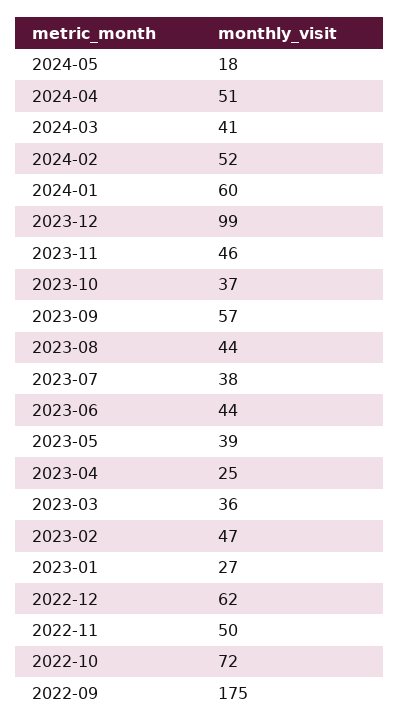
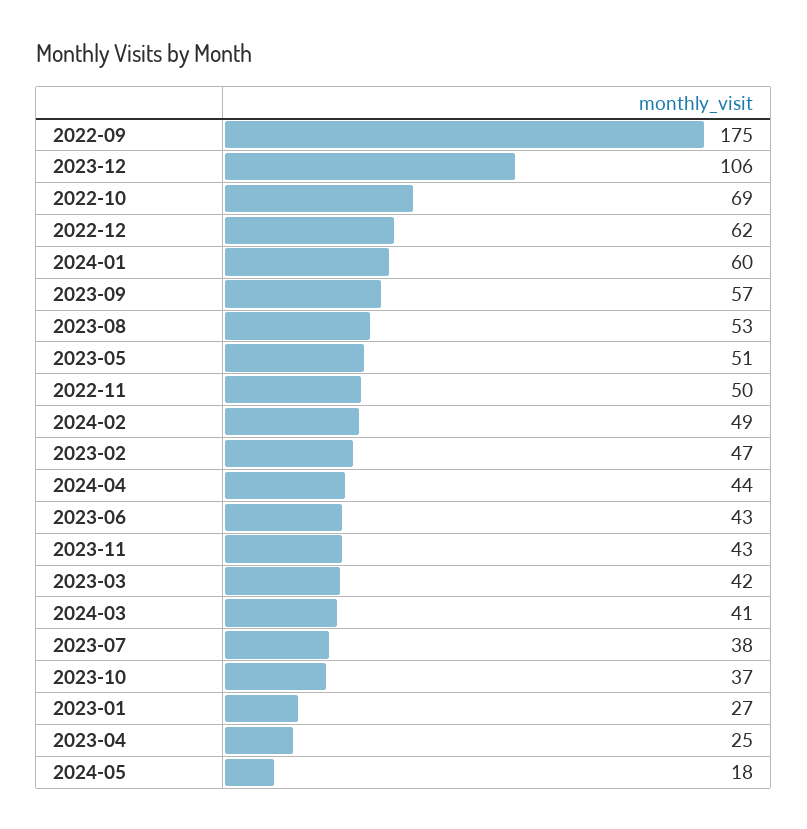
2024-04: 51 -> 44
2024-02: 52 -> 49
2023-12: 99 -> 106
2023-11: 46 -> 43
2023-08: 44 -> 53
2023-06: 44 -> 43
2023-05: 39 -> 51
2023-03: 36 -> 42
2022-10: 72 -> 69

